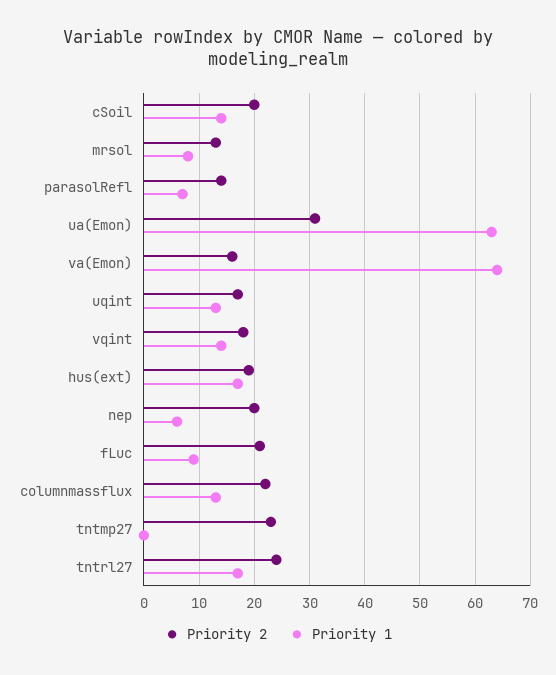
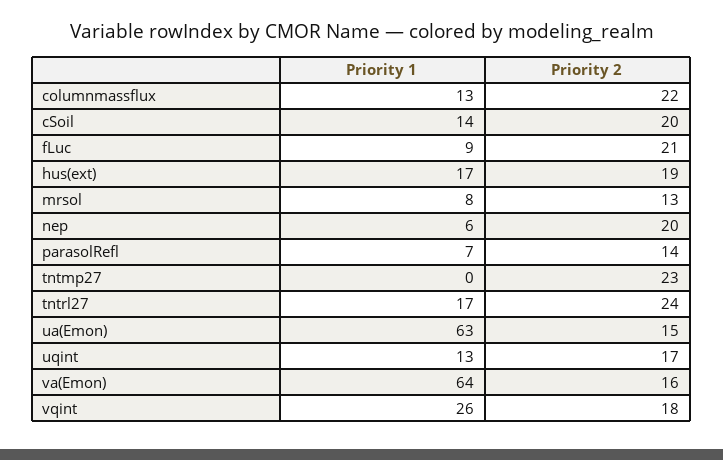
Priority 2, ua(Emon): 30 -> 15
Priority 1, vqint: 15 -> 26

